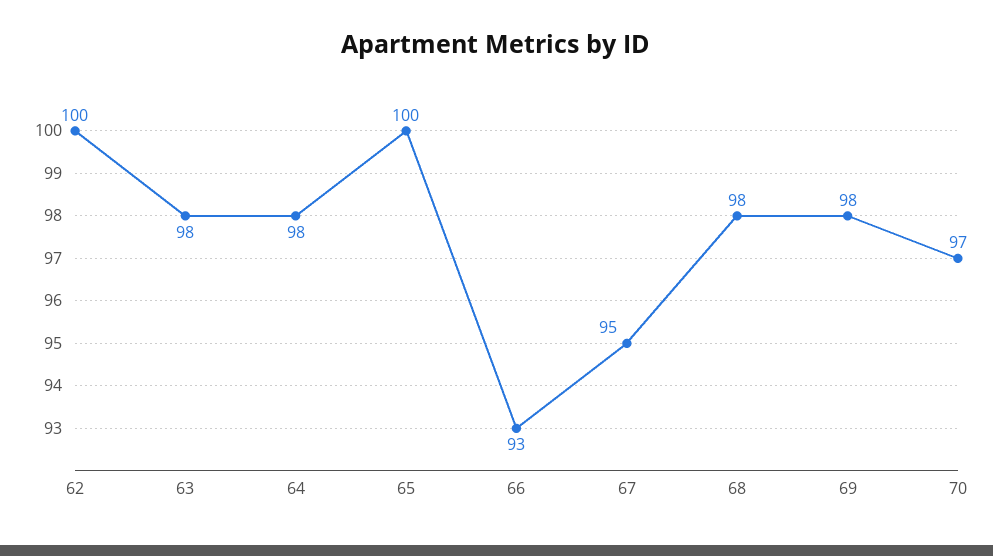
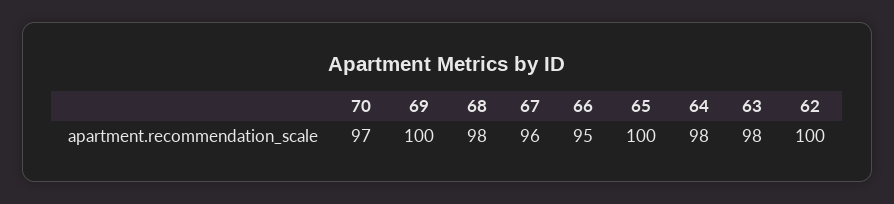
66: 93 -> 95
67: 95 -> 96
69: 98 -> 100

